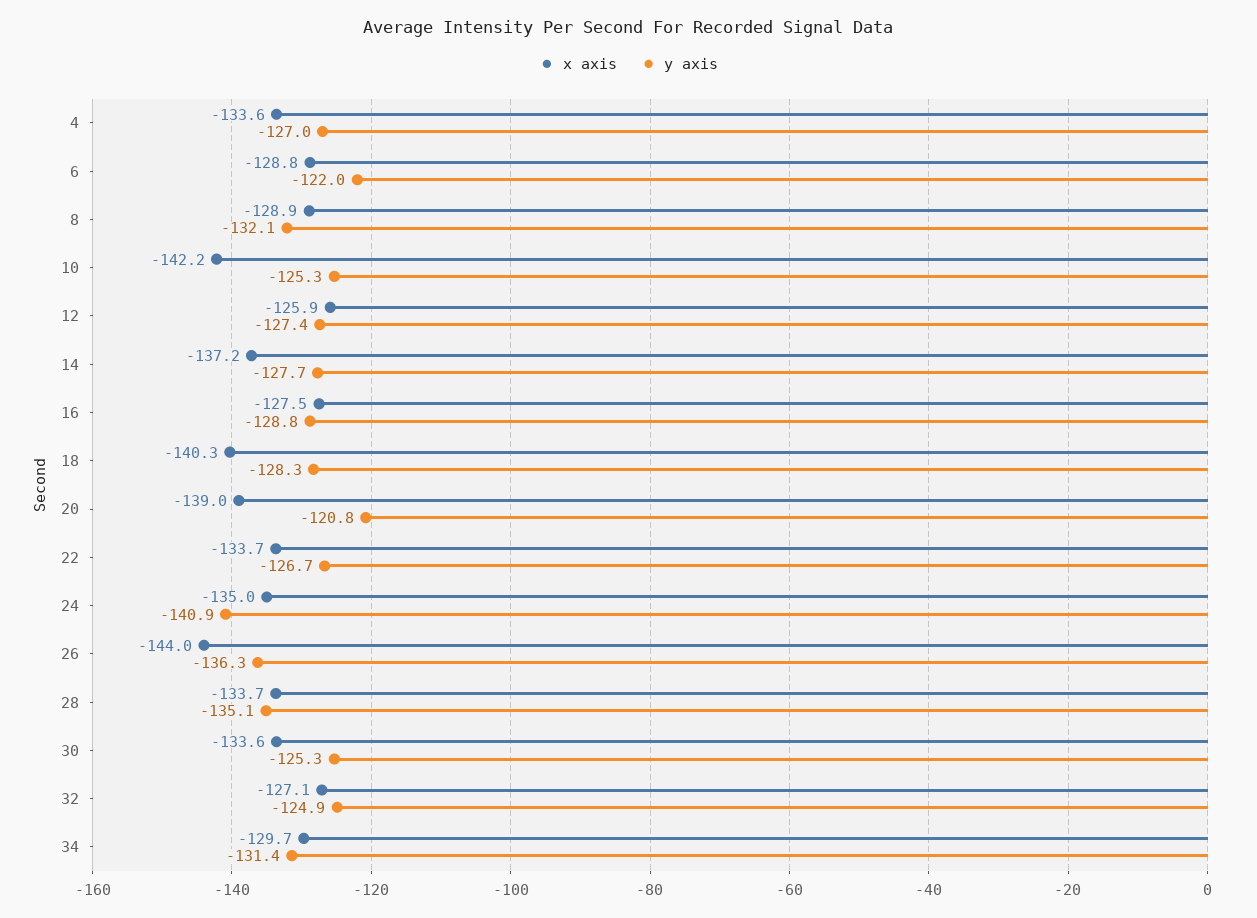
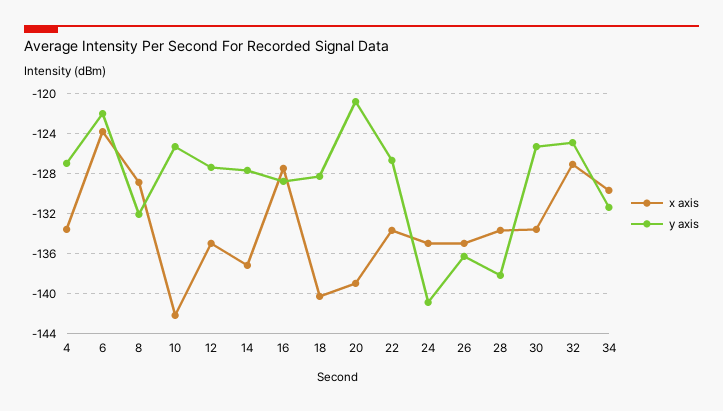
x axis, 6: -128.8 -> -124
x axis, 12: -125.9 -> -135
x axis, 26: -144 -> -135
y axis, 28: -135.1 -> -138

